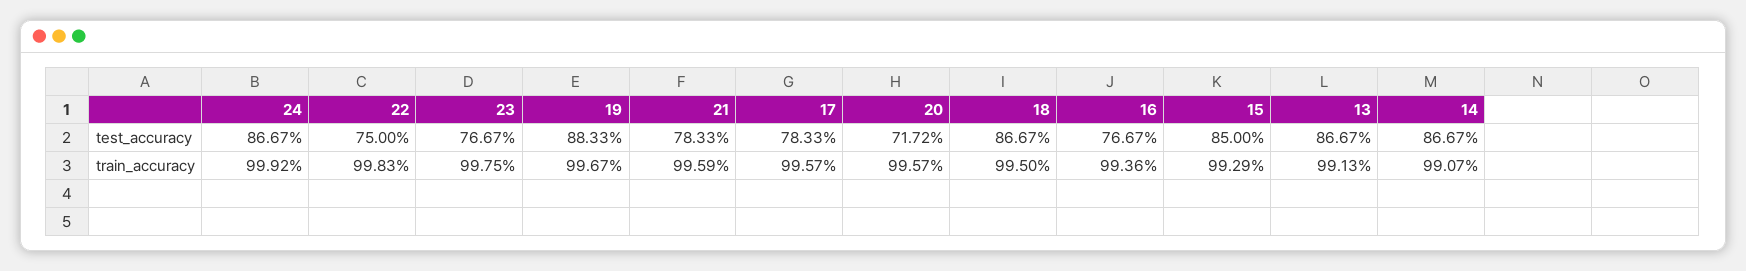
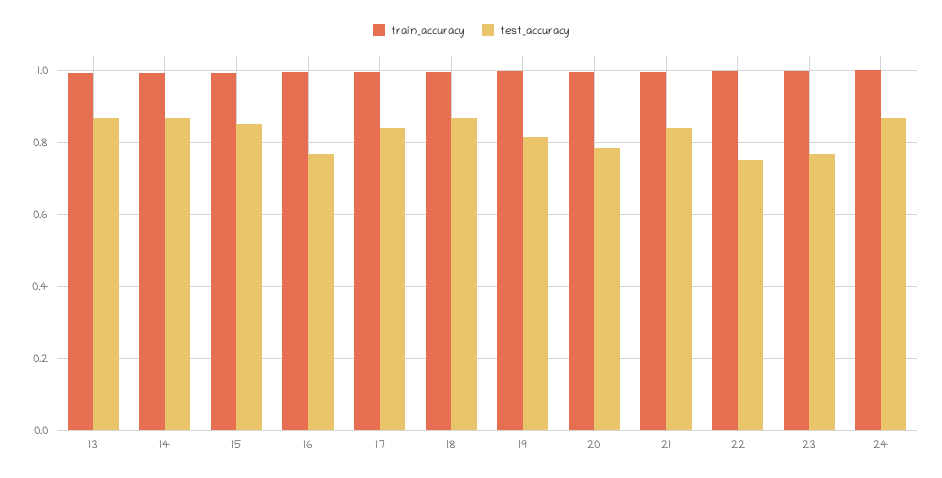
test_accuracy, 19: 0.8833 -> 0.82
test_accuracy, 21: 0.7833 -> 0.84
test_accuracy, 17: 0.7833 -> 0.84
test_accuracy, 20: 0.7172 -> 0.78

